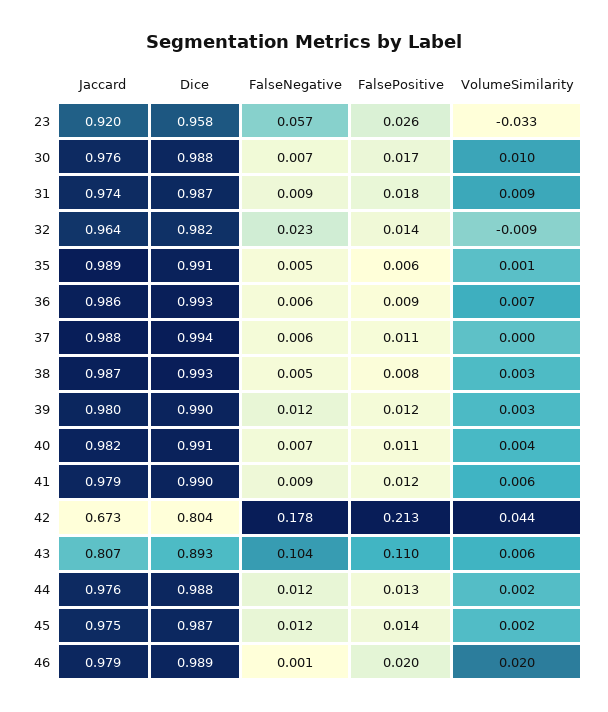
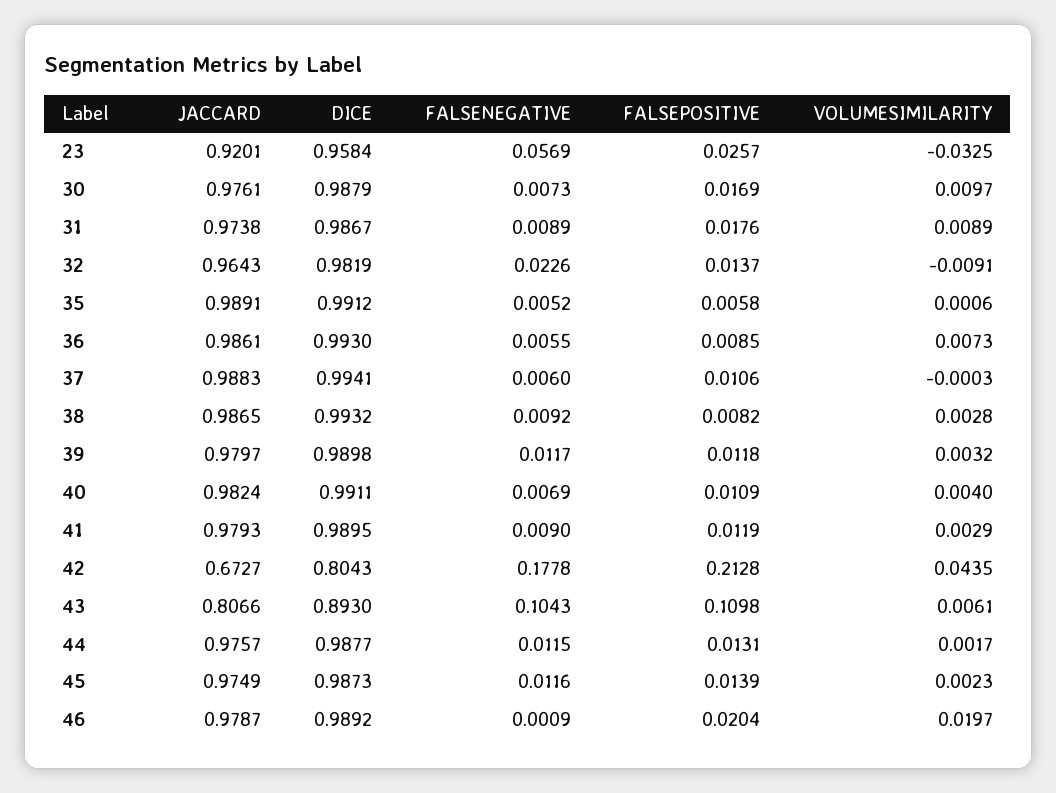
FalseNegative, 38: 0.005 -> 0.0092
VolumeSimilarity, 41: 0.006 -> 0.0029

